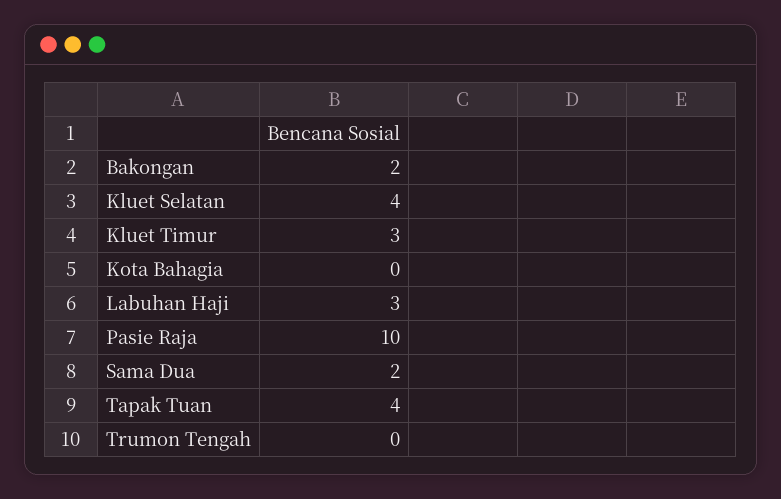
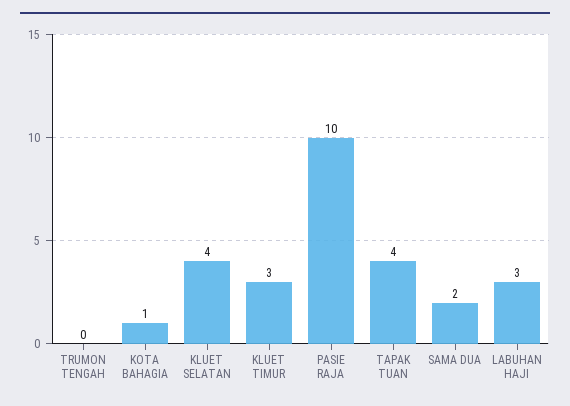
Bakongan: 2 -> none
Kota Bahagia: 0 -> 1

